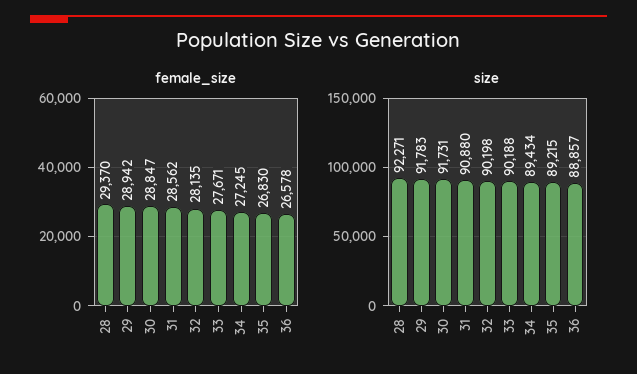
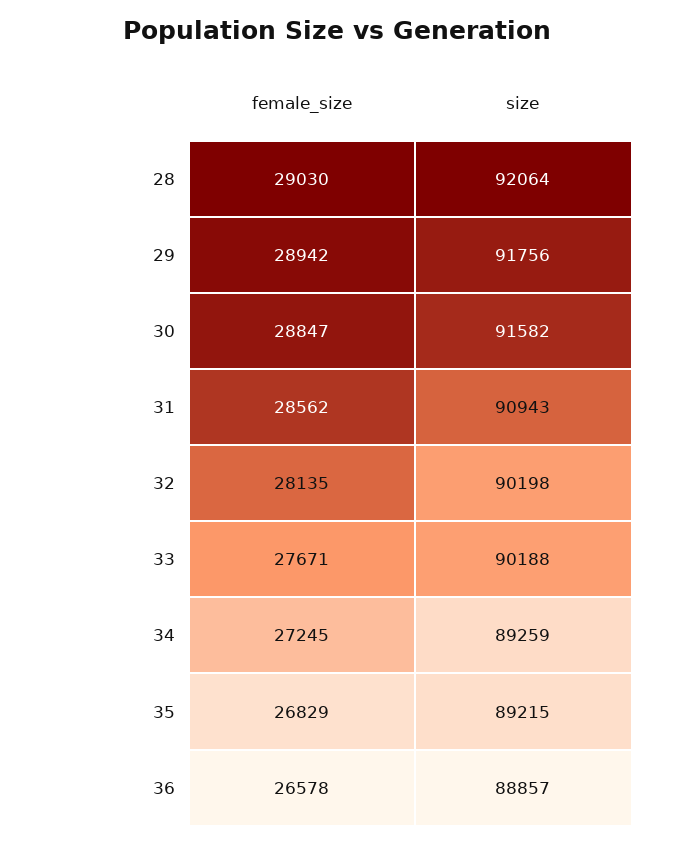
female_size, 28: 29370 -> 29030
female_size, 35: 26830 -> 26829
size, 28: 92271 -> 92064
size, 29: 91783 -> 91756
size, 30: 91731 -> 91582
size, 31: 90880 -> 90943
size, 34: 89434 -> 89259

